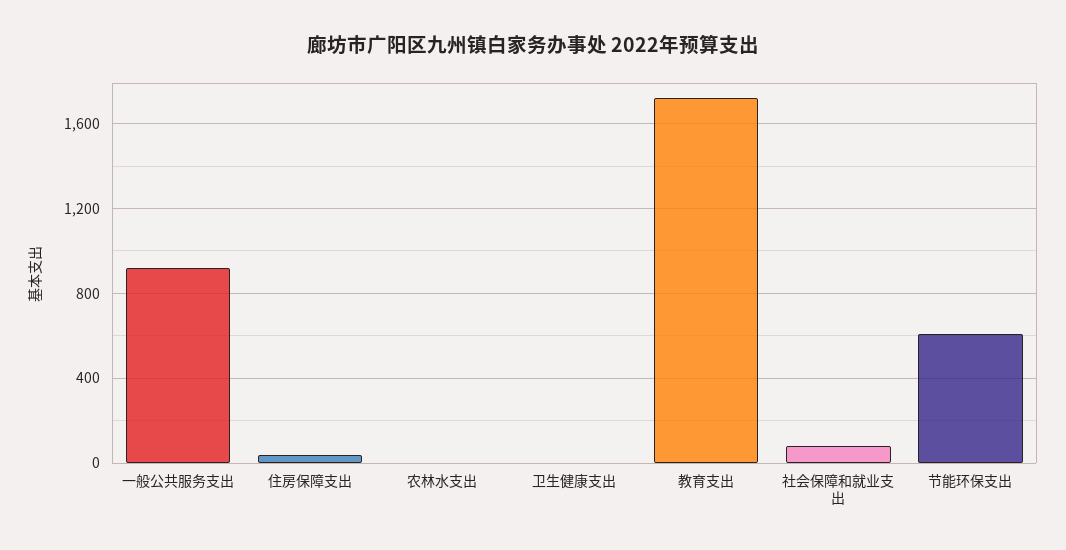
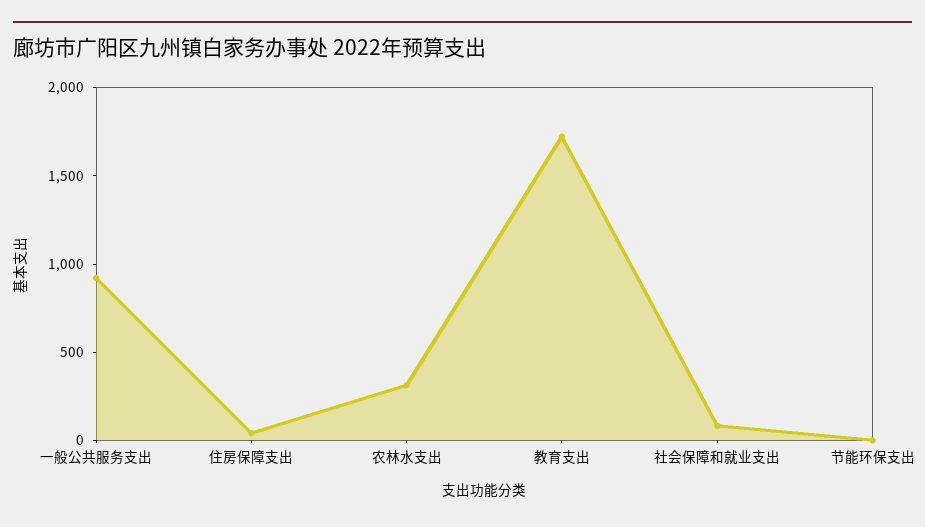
农林水支出: 0 -> 300
卫生健康支出: 0 -> none
节能环保支出: 600 -> 0

